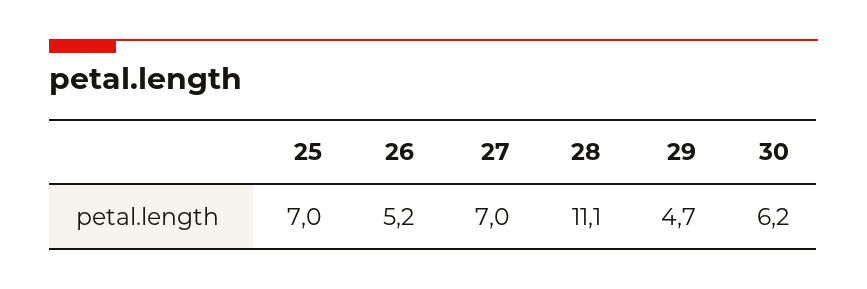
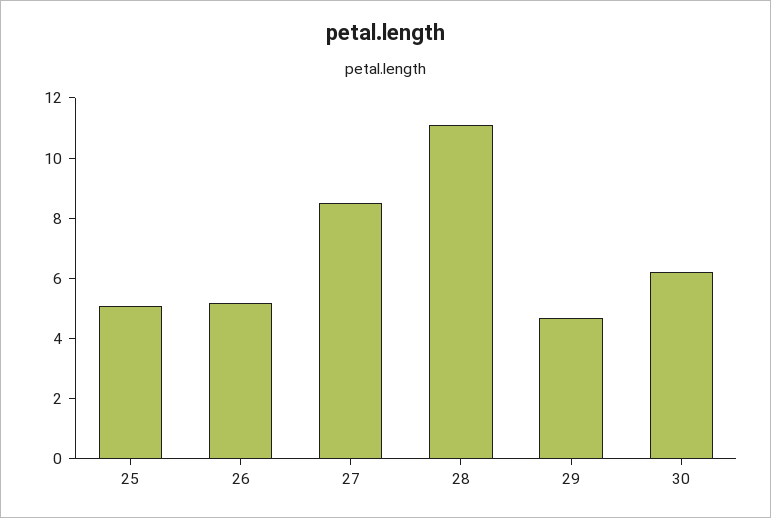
25: 7 -> 5
27: 7 -> 8.5

